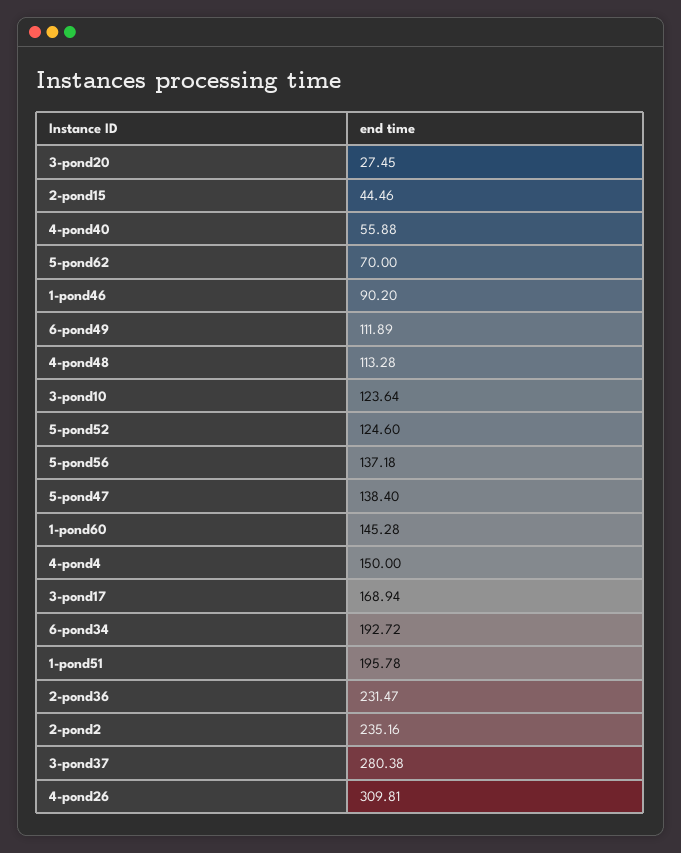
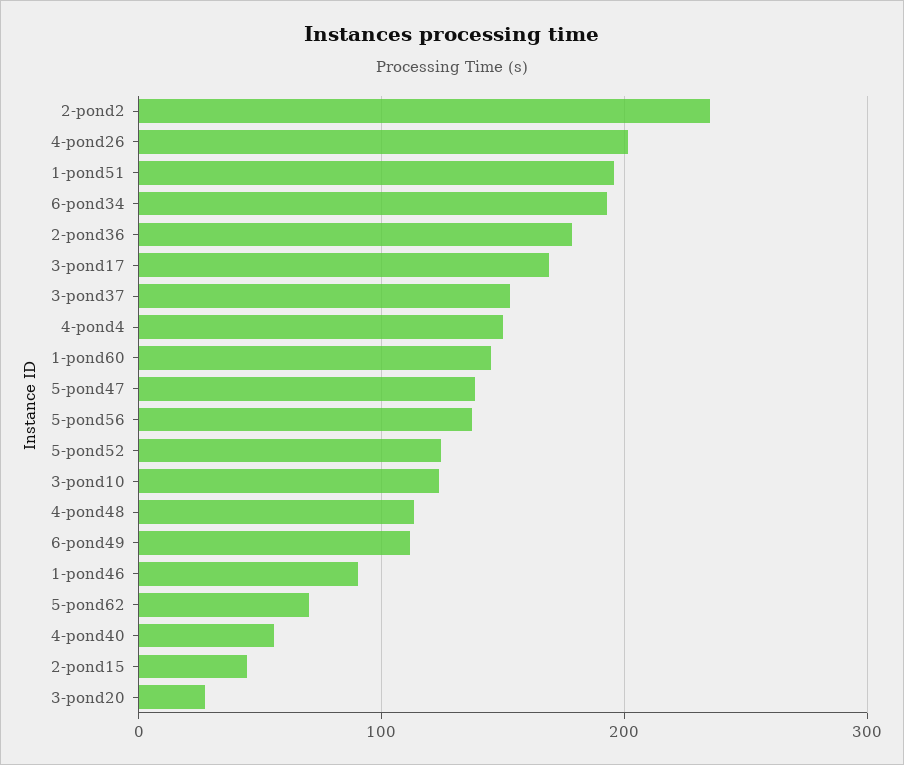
2-pond36: 231.47 -> 180
3-pond37: 280.38 -> 150
4-pond26: 309.81 -> 200

